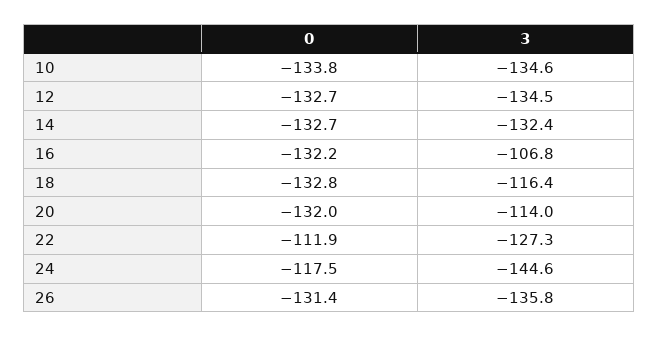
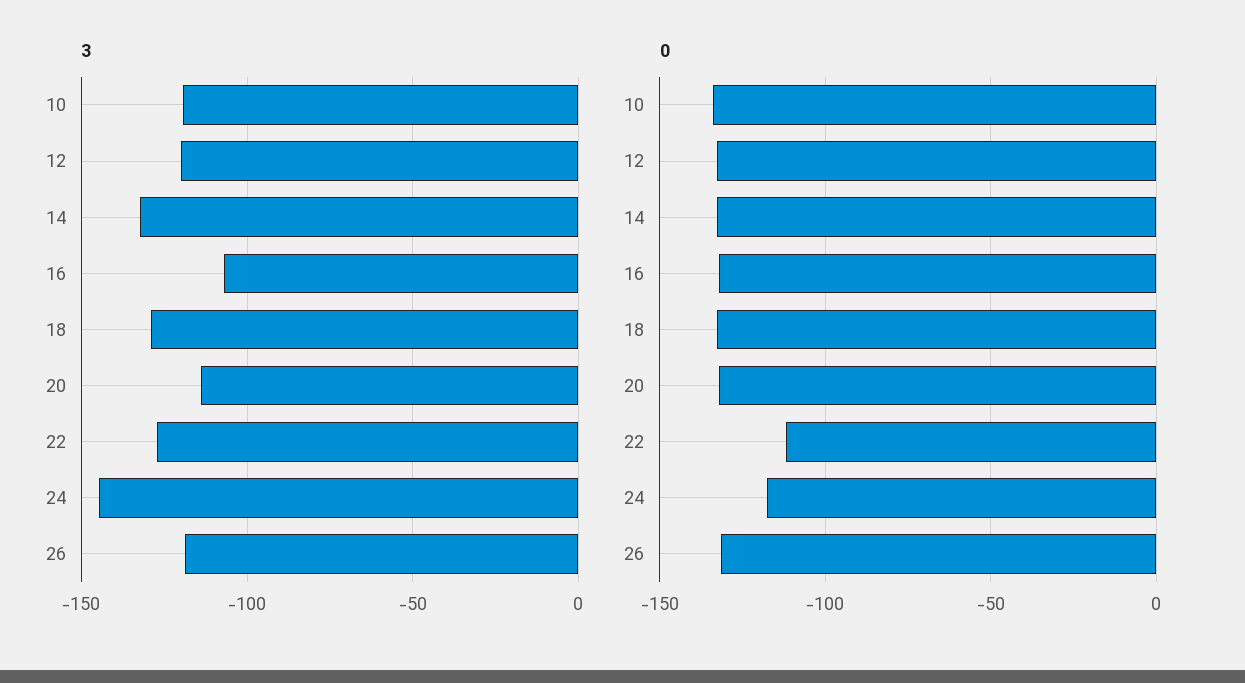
3, 10: -134.6 -> -120
3, 12: -134.5 -> -120
3, 18: -116.4 -> -130
3, 26: -135.8 -> -120

